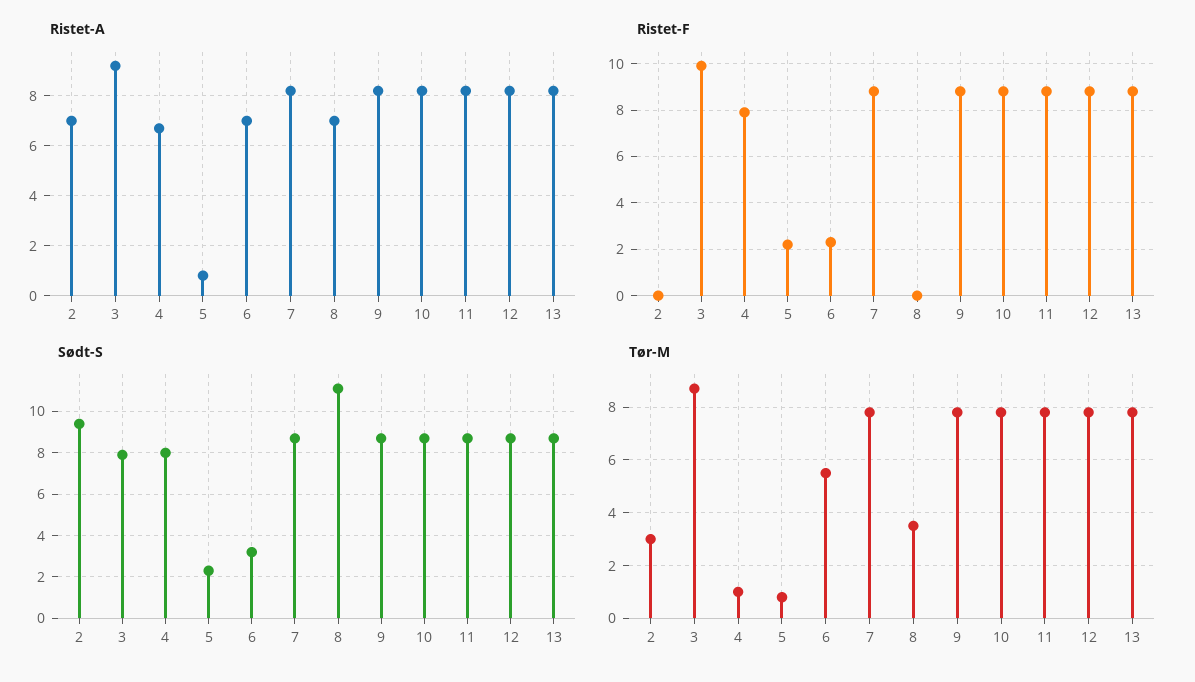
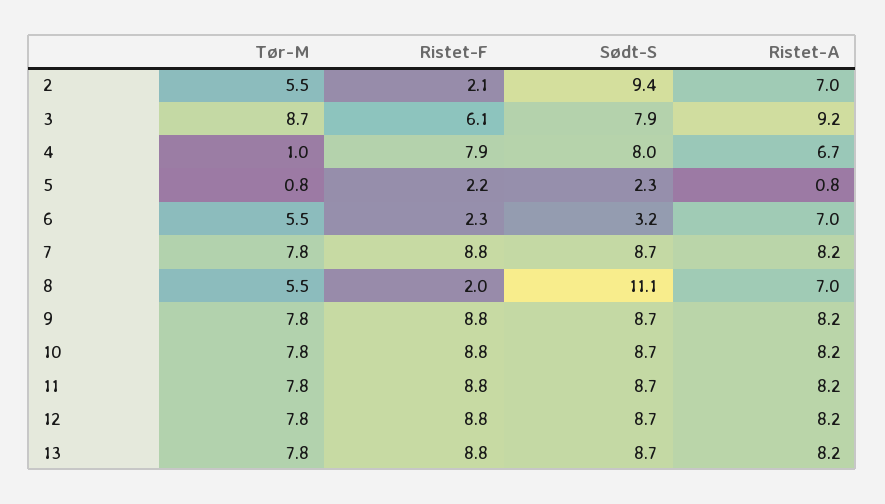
Ristet-F, 2: 0 -> 2.1
Ristet-F, 3: 10 -> 6.1
Ristet-F, 8: 0 -> 2
Tør-M, 2: 3 -> 5.5
Tør-M, 8: 3.5 -> 5.5

